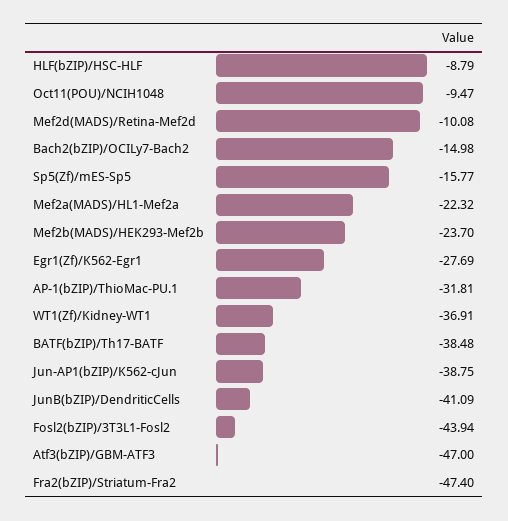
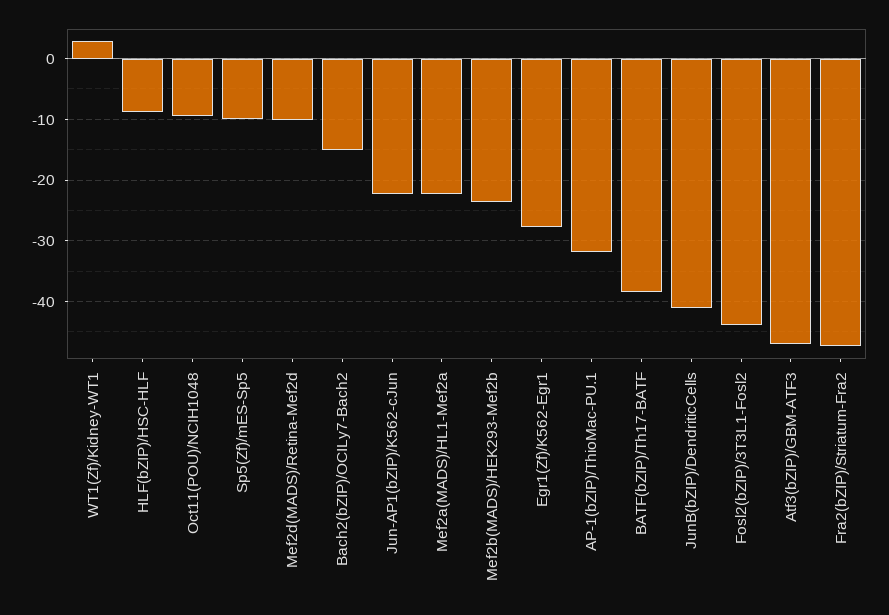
Sp5(Zf)/mES-Sp5: -15.77 -> -10
WT1(Zf)/Kidney-WT1: -36.91 -> 3
Jun-AP1(bZIP)/K562-cJun: -38.75 -> -22

